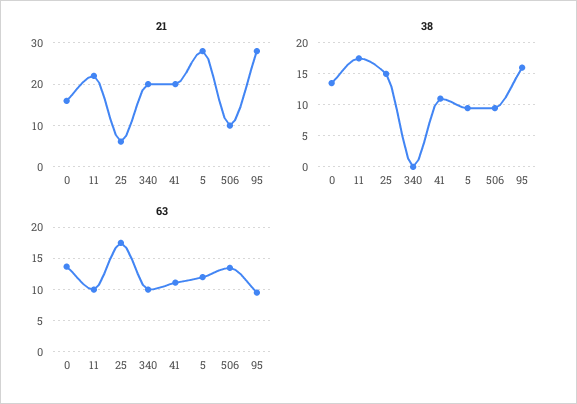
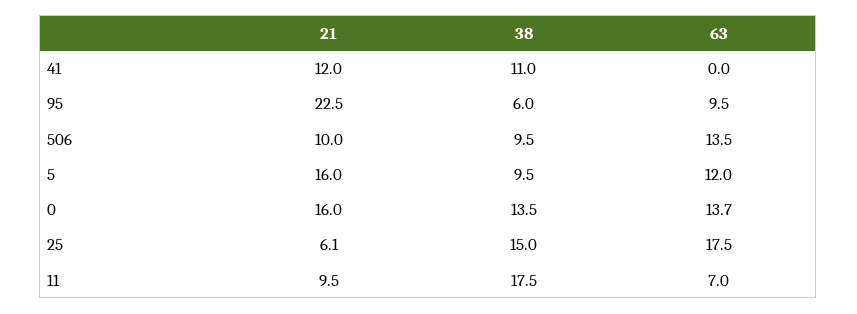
21, 11: 22 -> 9.5
21, 340: 20 -> none
21, 41: 20 -> 12
21, 5: 28 -> 16
21, 95: 28 -> 22.5
38, 340: 0 -> none
38, 95: 16 -> 6
63, 11: 10 -> 7
63, 340: 10 -> none
63, 41: 11 -> 0

